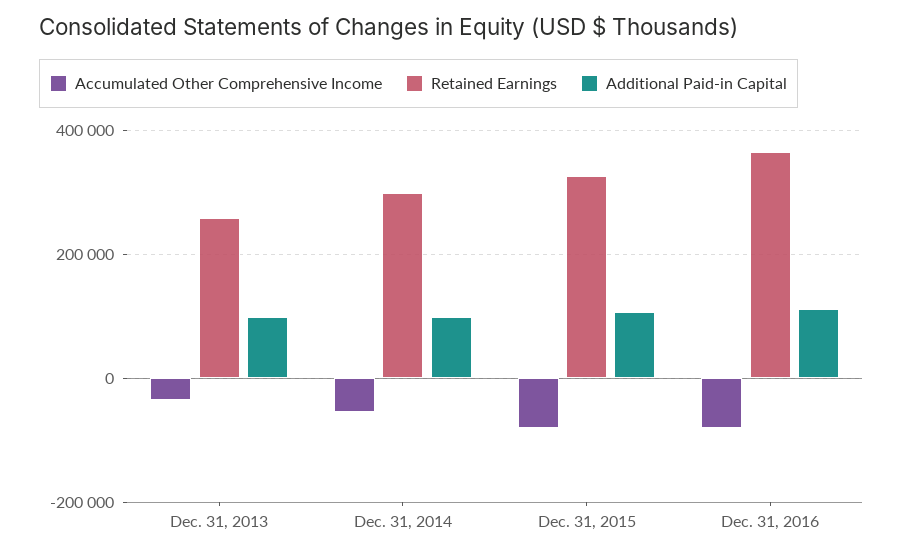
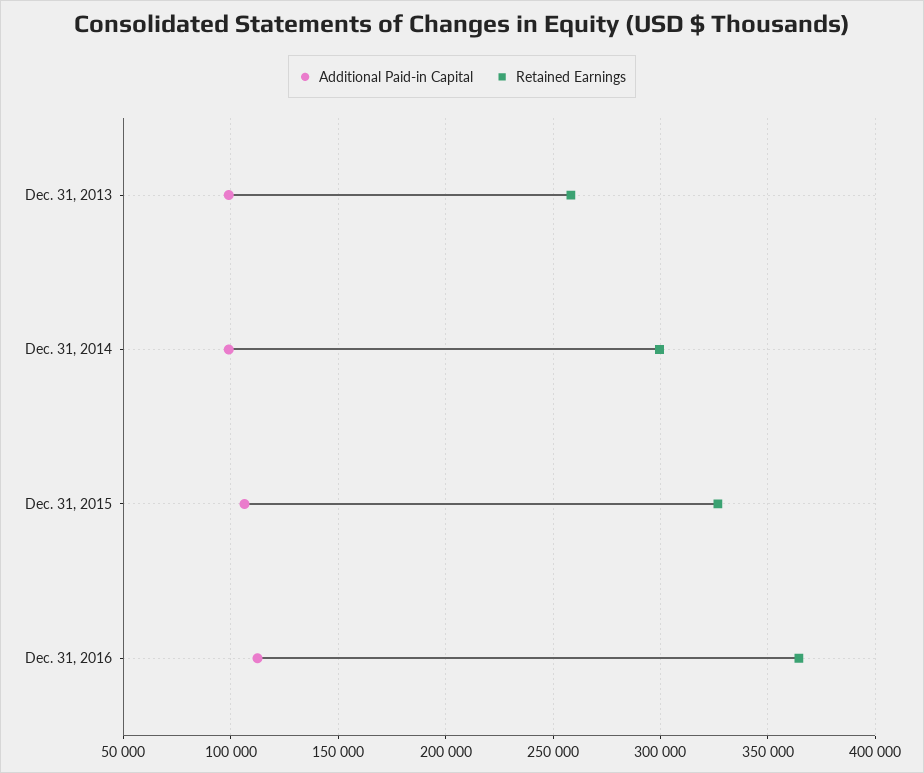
Accumulated Other Comprehensive Income, Dec. 31, 2013: -40000 -> none
Accumulated Other Comprehensive Income, Dec. 31, 2014: -60000 -> none
Accumulated Other Comprehensive Income, Dec. 31, 2015: -80000 -> none
Accumulated Other Comprehensive Income, Dec. 31, 2016: -80000 -> none

